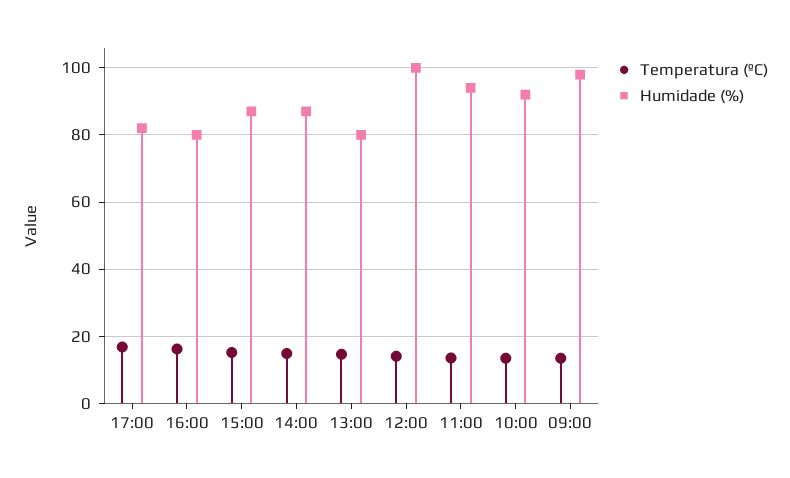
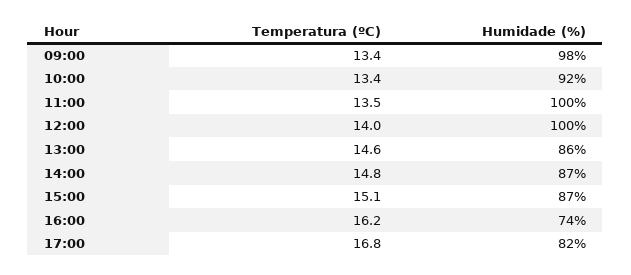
Humidade (%), 16:00: 80 -> 74
Humidade (%), 13:00: 80 -> 86
Humidade (%), 11:00: 94 -> 100

